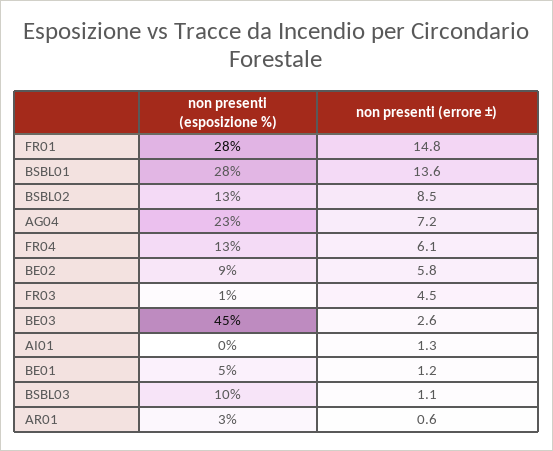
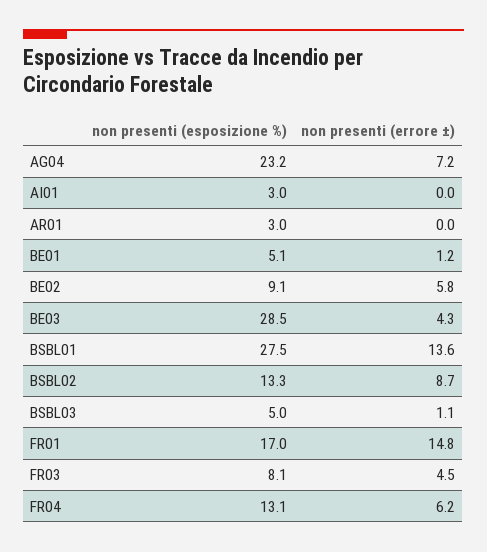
non presenti (esposizione %), FR01: 28 -> 17
non presenti (errore ±), BSBL02: 8.5 -> 8.7
non presenti (errore ±), FR04: 6.1 -> 6.2
non presenti (esposizione %), FR03: 1 -> 8.1
non presenti (esposizione %), BE03: 45 -> 28.5
non presenti (errore ±), BE03: 2.6 -> 4.3
non presenti (esposizione %), AI01: 0 -> 3
non presenti (errore ±), AI01: 1.3 -> 0
non presenti (esposizione %), BSBL03: 10 -> 5
non presenti (errore ±), AR01: 0.6 -> 0

